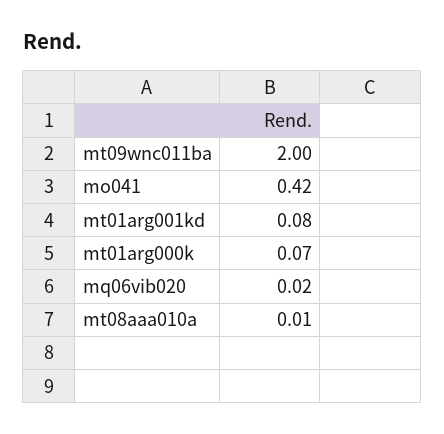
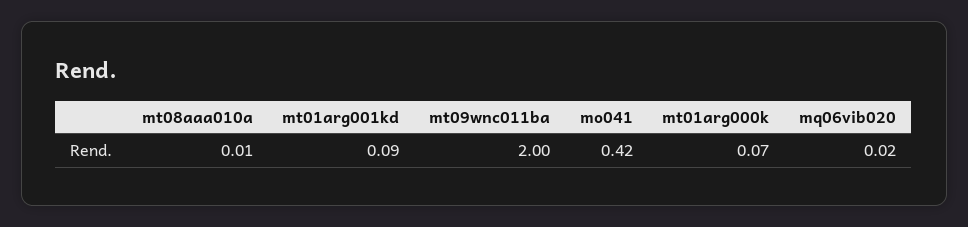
mt01arg001kd: 0.08 -> 0.09

